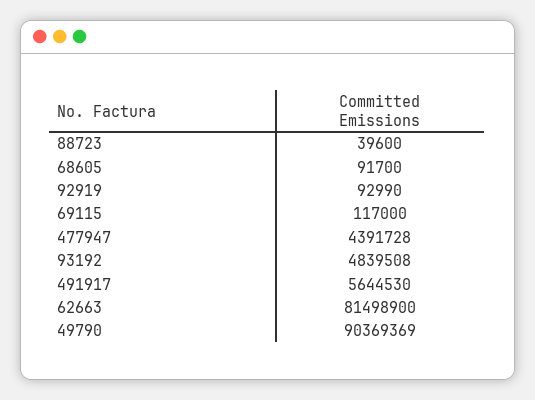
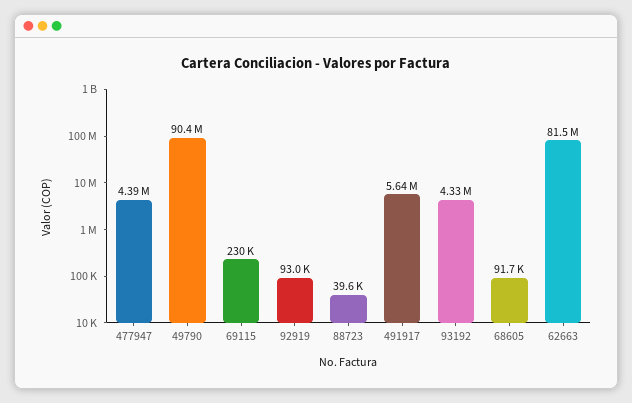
69115: 117000 -> 230000
93192: 4839508 -> 4330000

